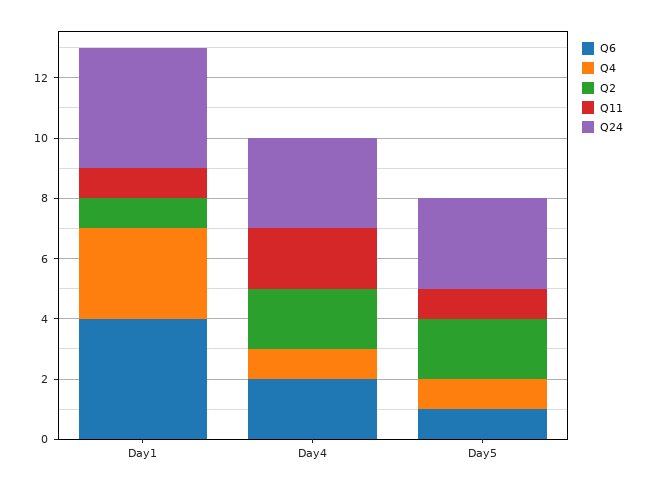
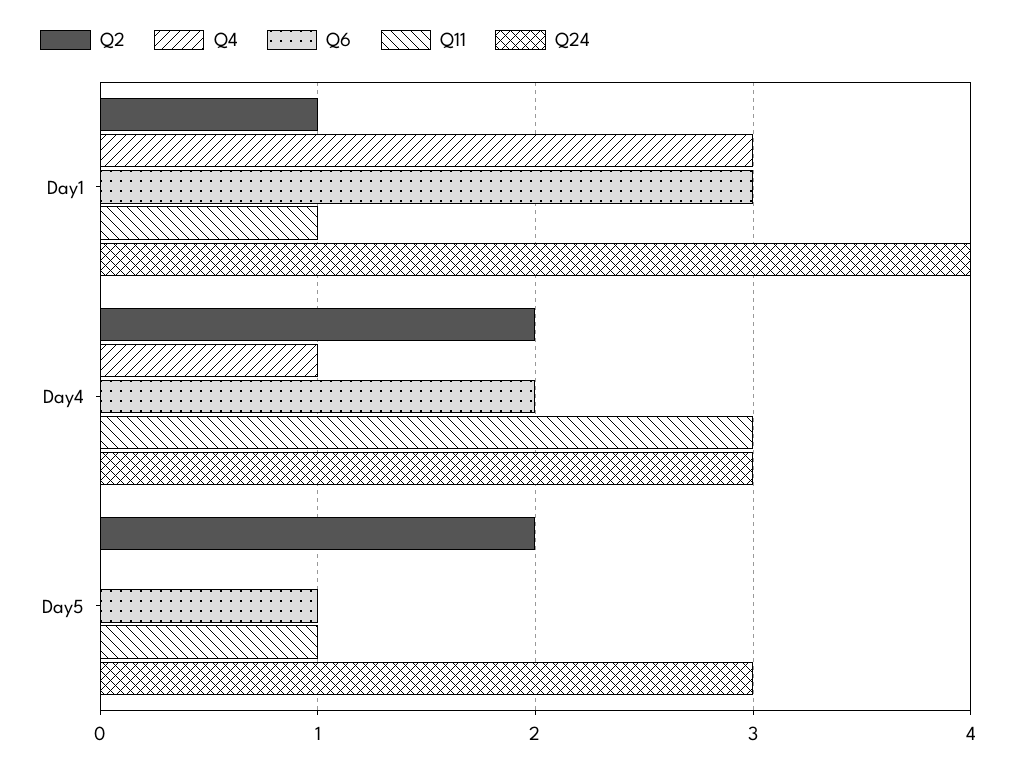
Q6, Day1: 4 -> 3
Q11, Day4: 2 -> 3
Q4, Day5: 1 -> 0

